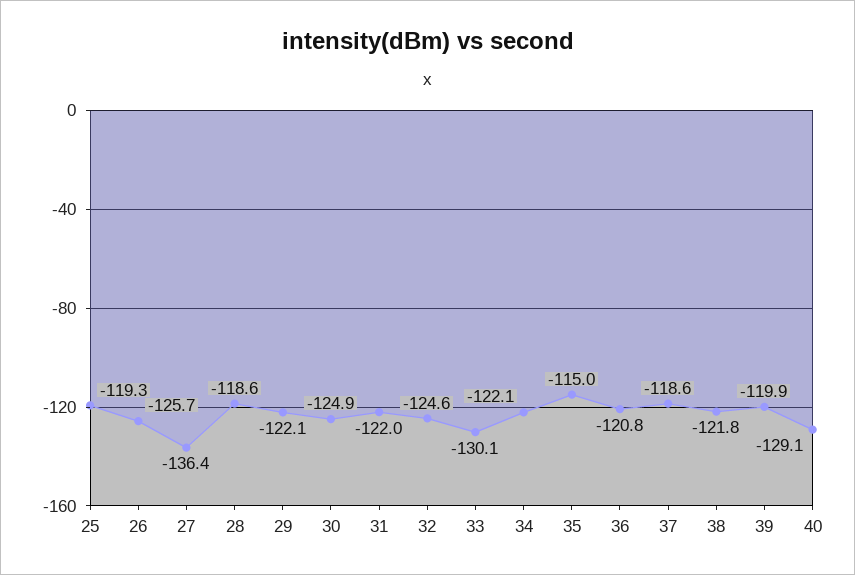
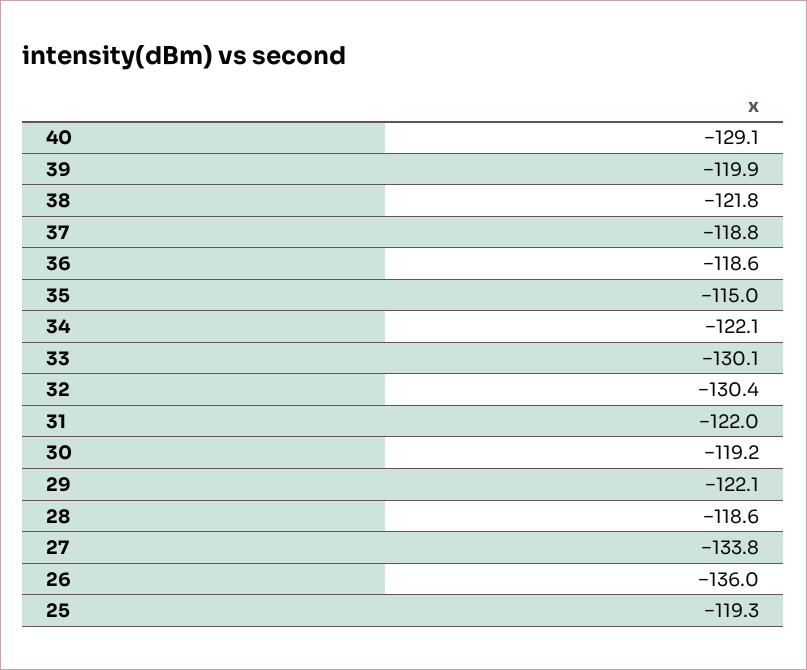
26: -125.7 -> -136
27: -136.4 -> -133.8
30: -124.9 -> -119.2
32: -124.6 -> -130.4
36: -120.8 -> -118.6
37: -118.6 -> -118.8

